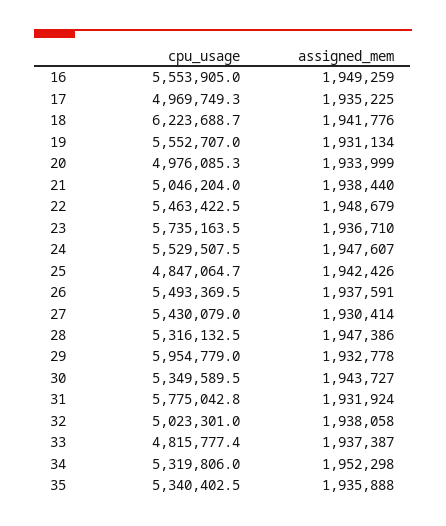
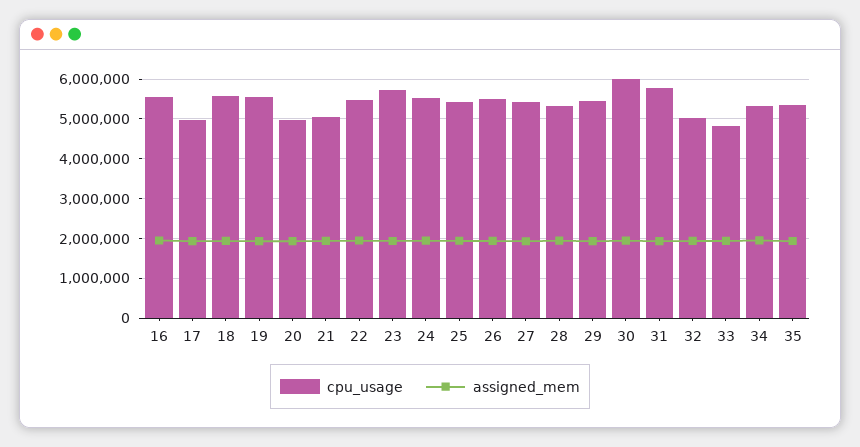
cpu_usage, 18: 6223688.7 -> 5600000
cpu_usage, 25: 4847064.7 -> 5400000
cpu_usage, 29: 5954779 -> 5400000
cpu_usage, 30: 5349589.5 -> 6000000

